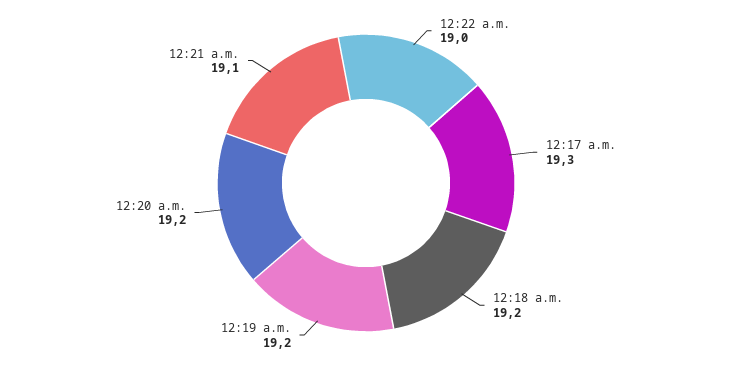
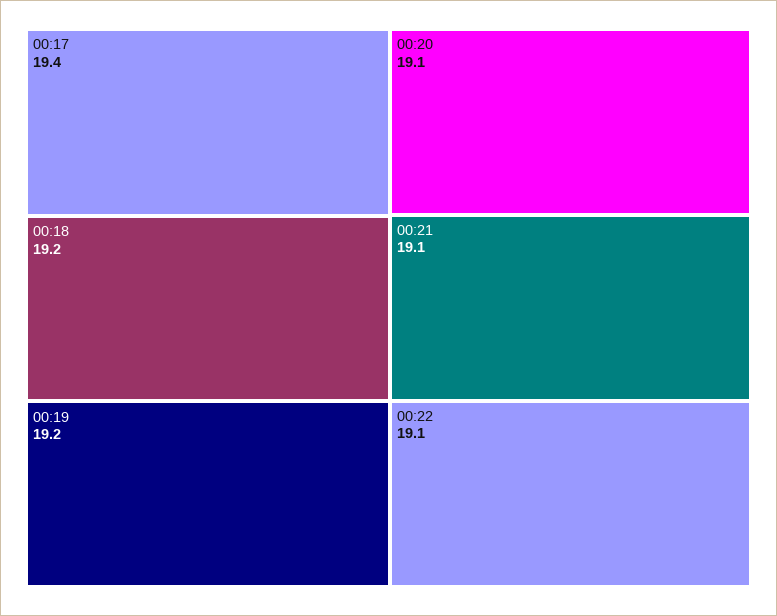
12:22 a.m.: 19 -> 19.1
12:17 a.m.: 19.3 -> 19.4
12:20 a.m.: 19.2 -> 19.1

